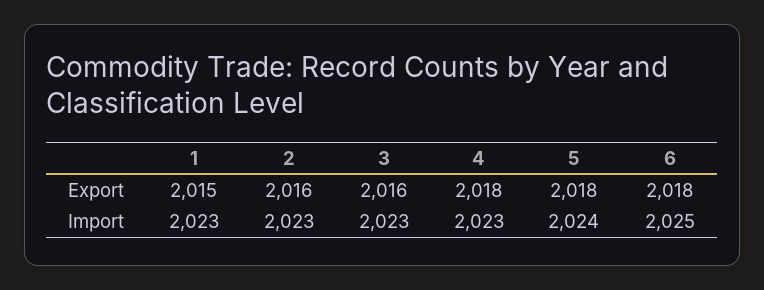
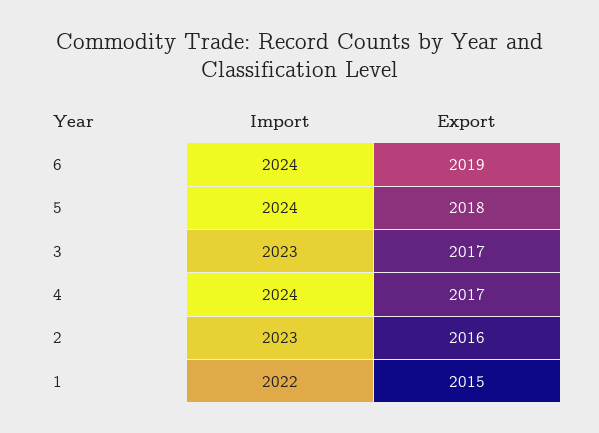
3, Export: 2016 -> 2017
4, Export: 2018 -> 2017
6, Export: 2018 -> 2019
1, Import: 2023 -> 2022
4, Import: 2023 -> 2024
6, Import: 2025 -> 2024

